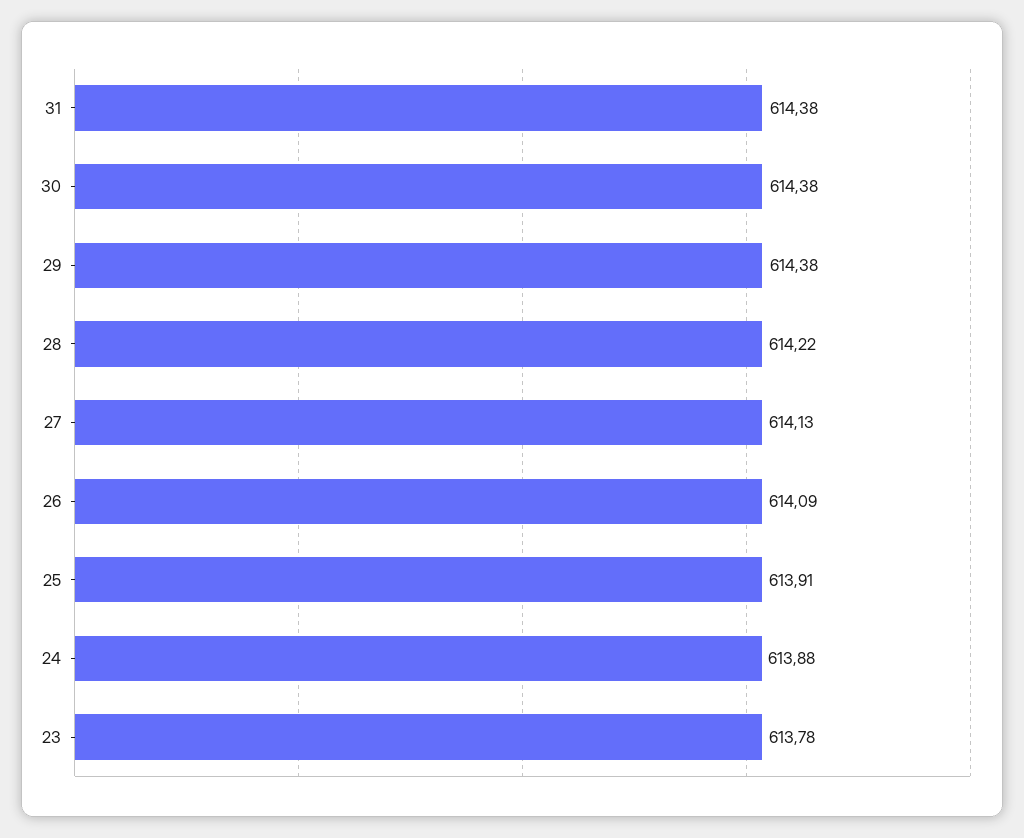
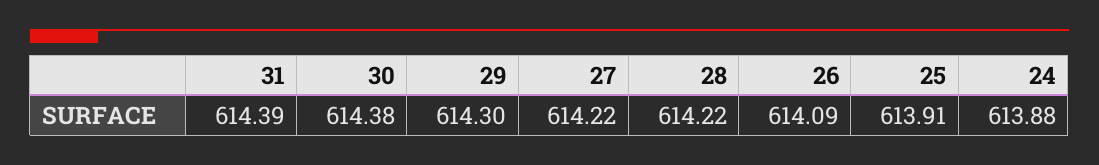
31: 614.38 -> 614.39
29: 614.38 -> 614.3
27: 614.13 -> 614.22
23: 613.78 -> none

